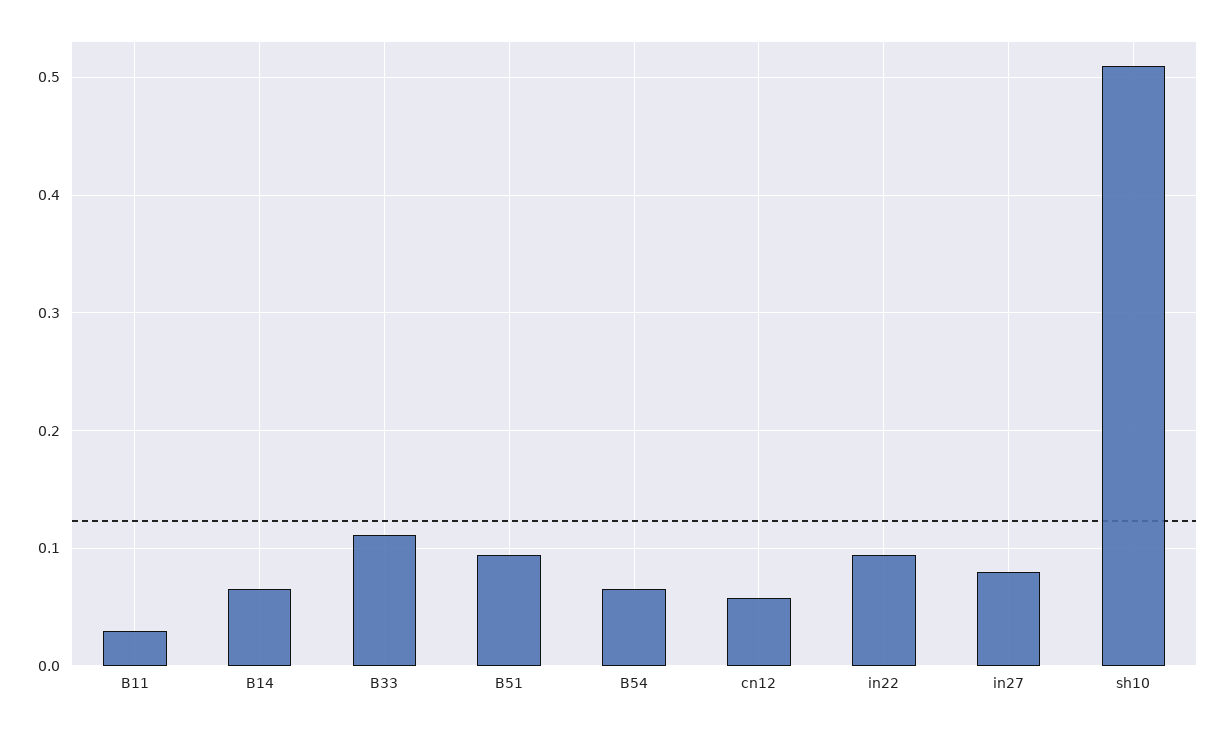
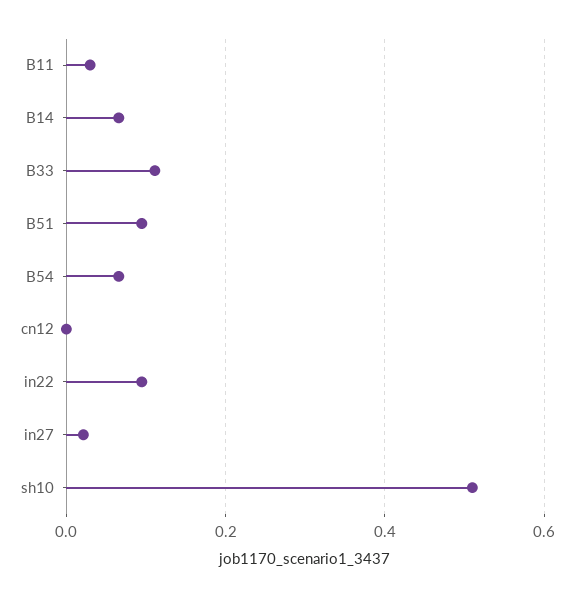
cn12: 0.06 -> 0
in27: 0.08 -> 0.02

